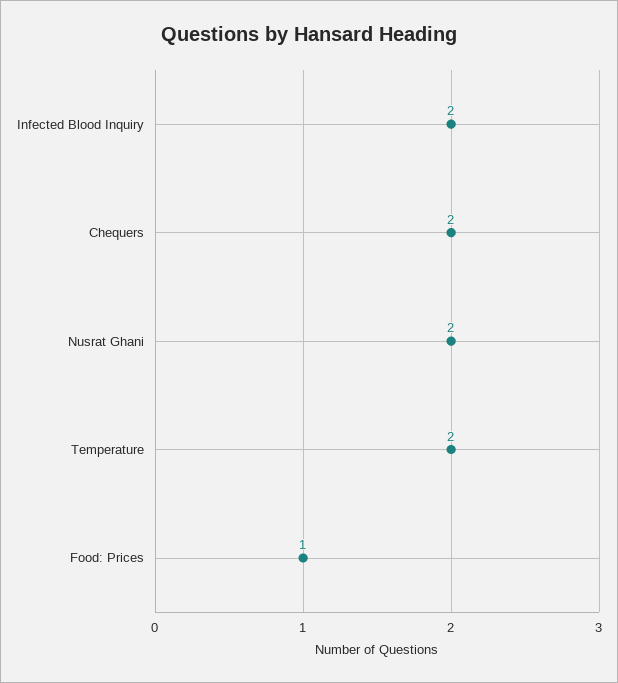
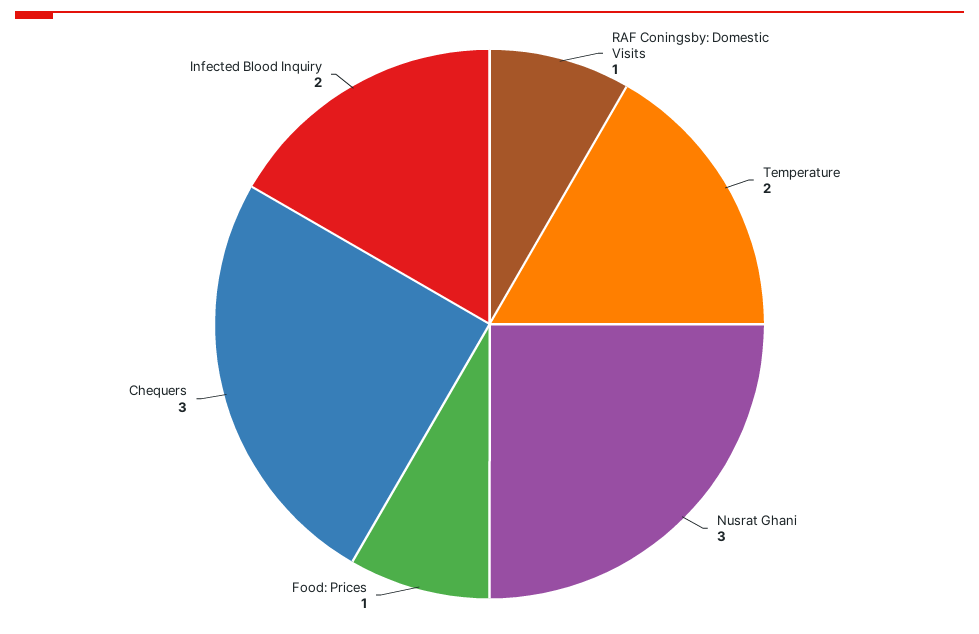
Chequers: 2 -> 3
Nusrat Ghani: 2 -> 3
RAF Coningsby: Domestic Visits: none -> 1

